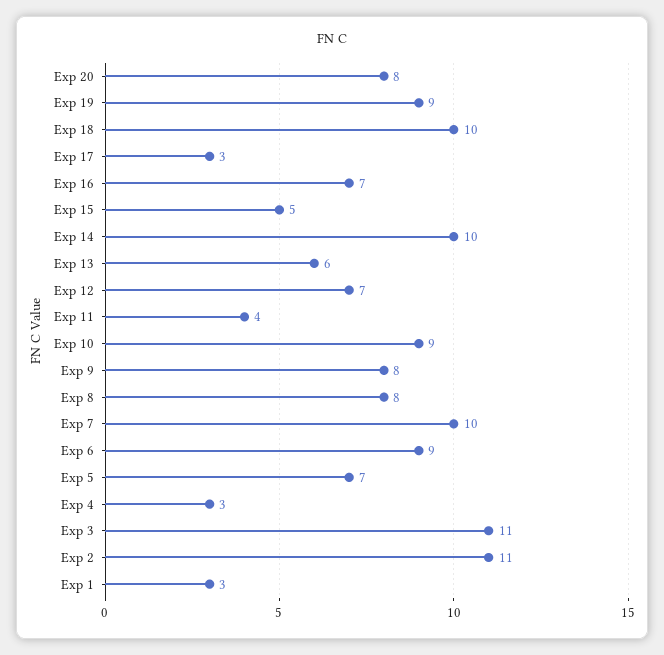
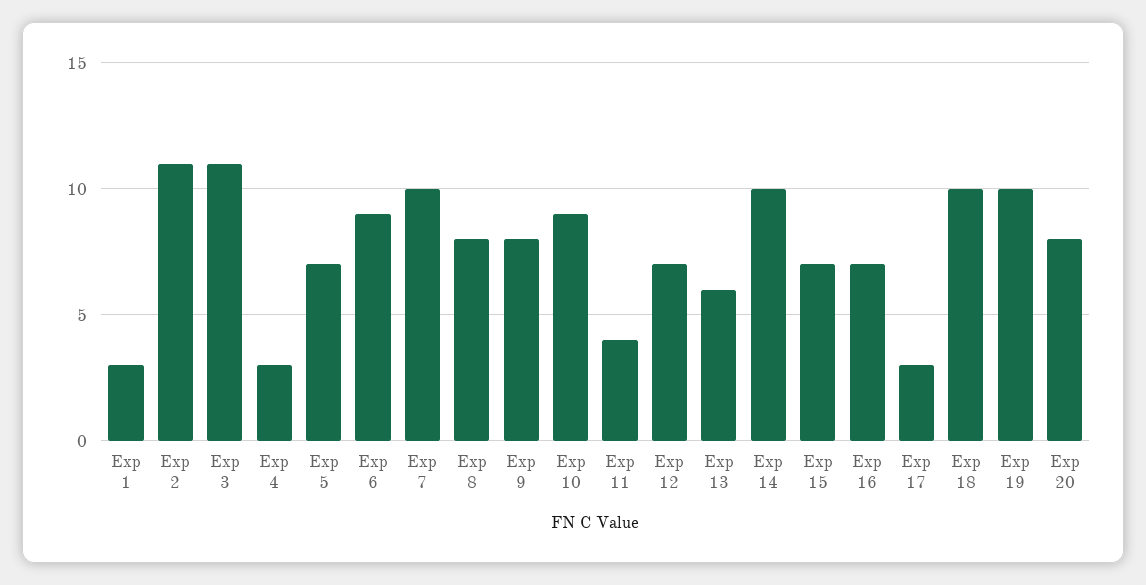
Exp 19: 9 -> 10
Exp 15: 5 -> 7

